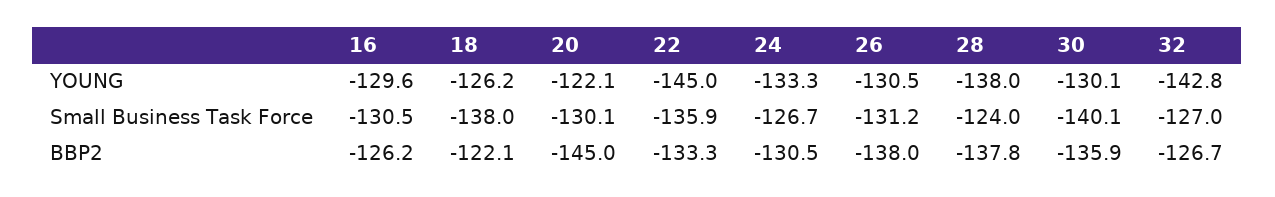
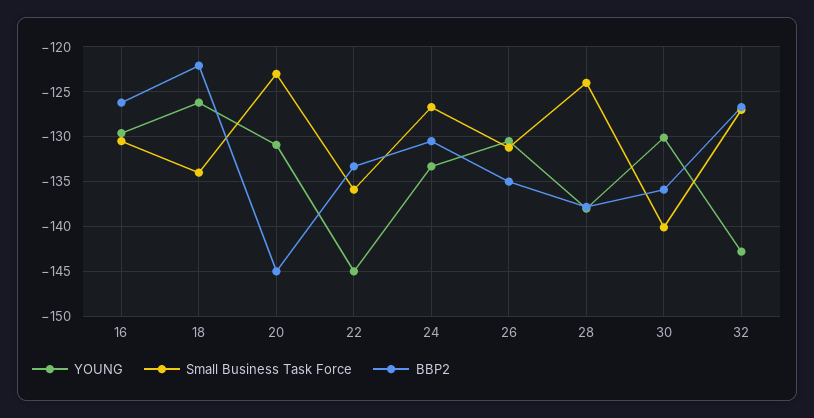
YOUNG, 20: -122.1 -> -131
Small Business Task Force, 18: -138 -> -134
Small Business Task Force, 20: -130.1 -> -123
BBP2, 26: -138 -> -135

